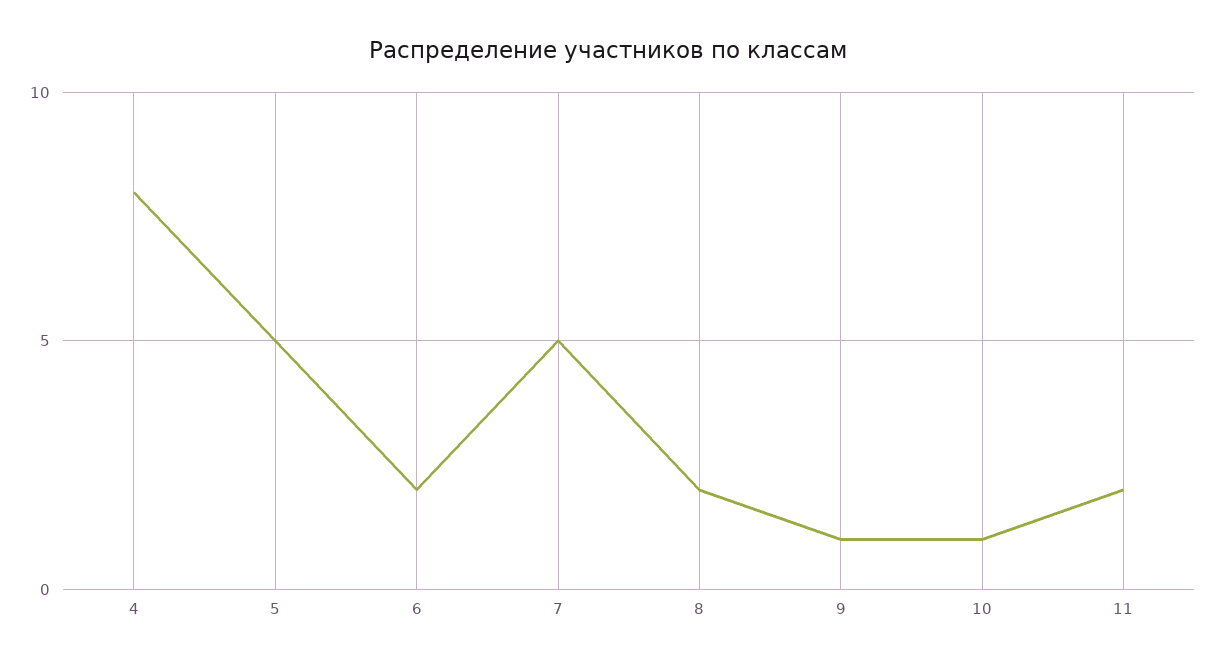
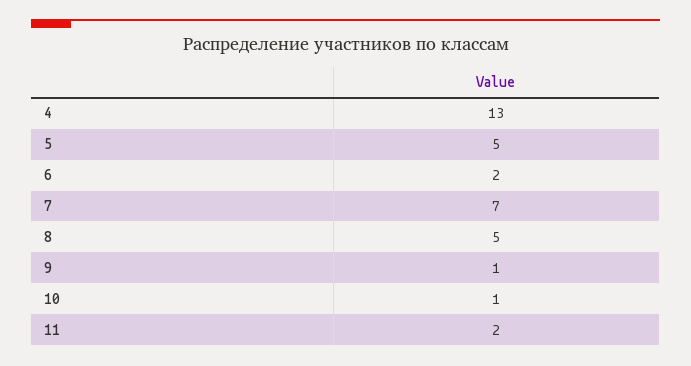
4: 8 -> 13
7: 5 -> 7
8: 2 -> 5

